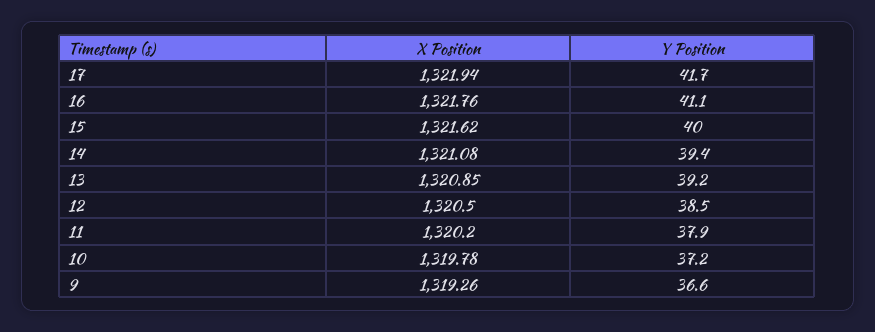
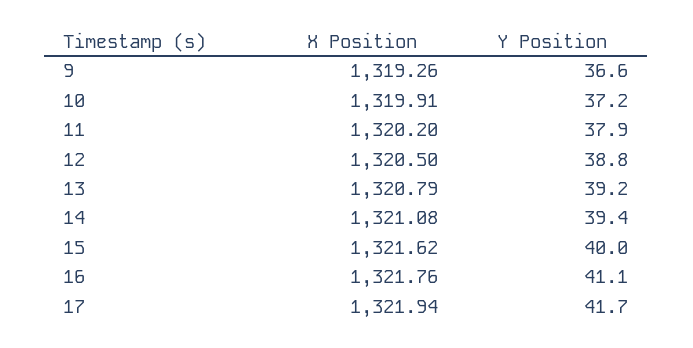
X Position, 13: 1320.85 -> 1320.79
Y Position, 12: 38.5 -> 38.8
X Position, 10: 1319.78 -> 1319.91

